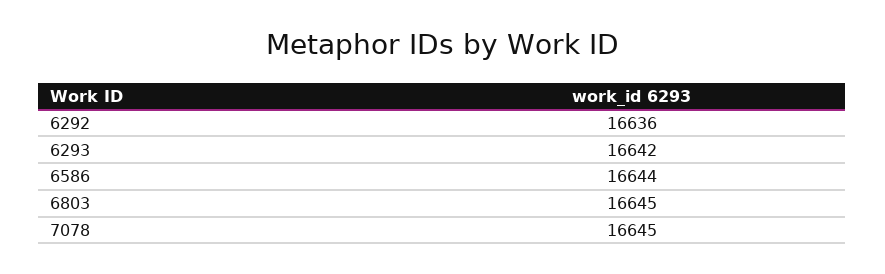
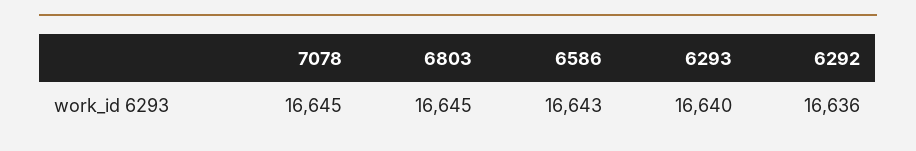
6293: 16642 -> 16640
6586: 16644 -> 16643

